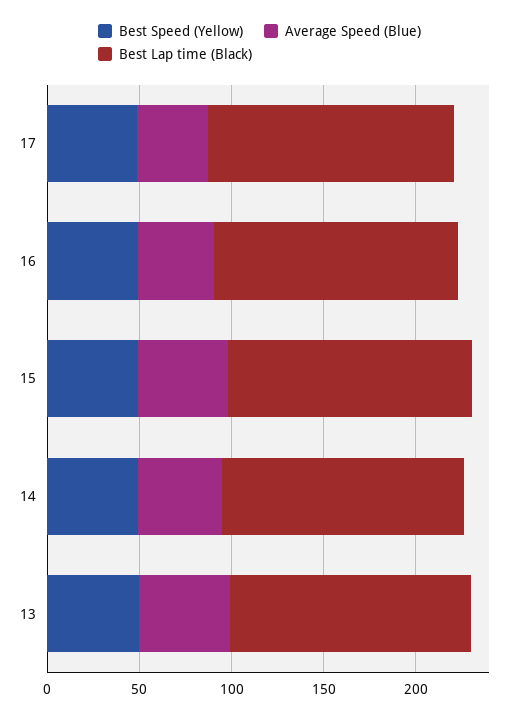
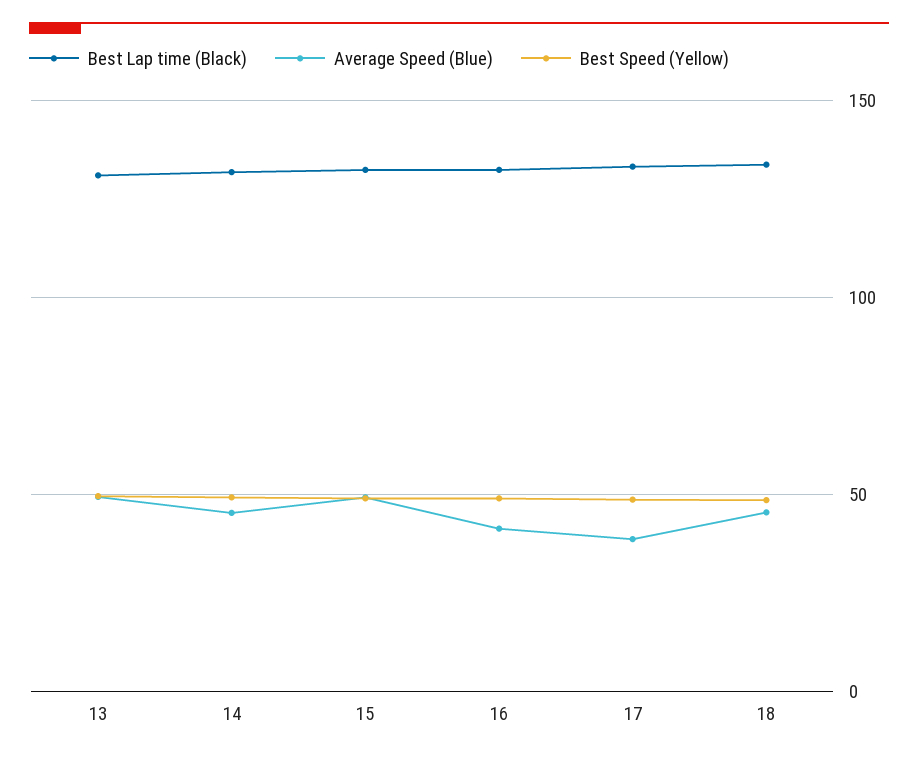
Best Lap time (Black), 18: none -> 135
Average Speed (Blue), 18: none -> 45
Best Speed (Yellow), 18: none -> 50

